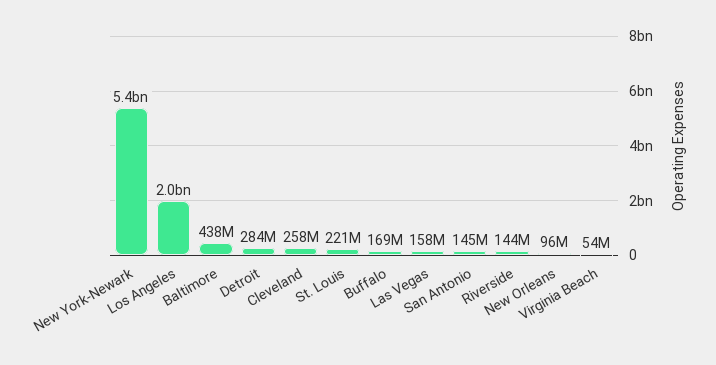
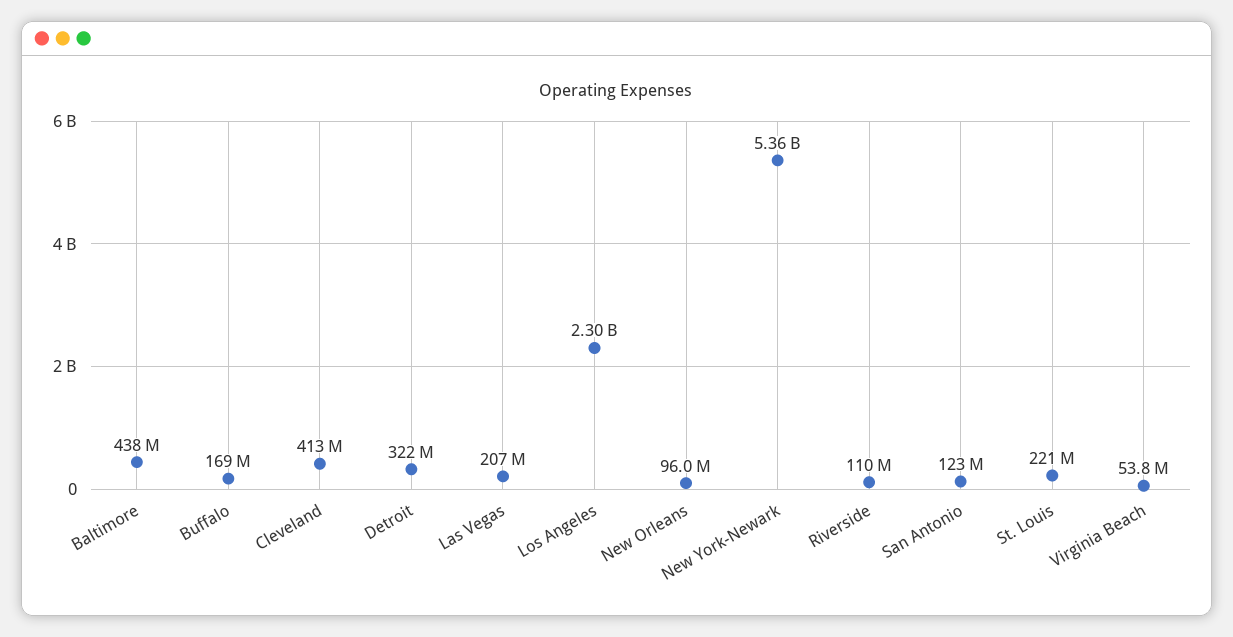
Los Angeles: 2000000000 -> 2300000000
Detroit: 284000000 -> 322000000
Cleveland: 258000000 -> 413000000
Las Vegas: 158000000 -> 207000000
San Antonio: 145000000 -> 123000000
Riverside: 144000000 -> 110000000

